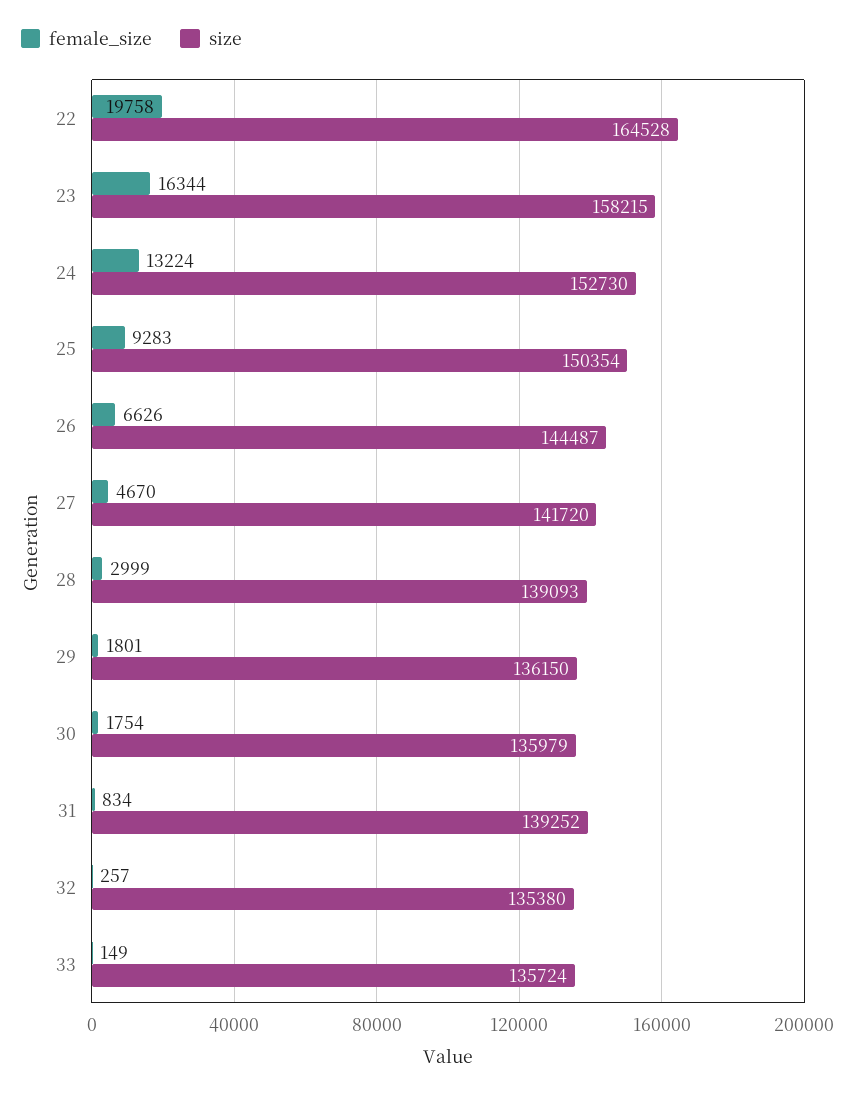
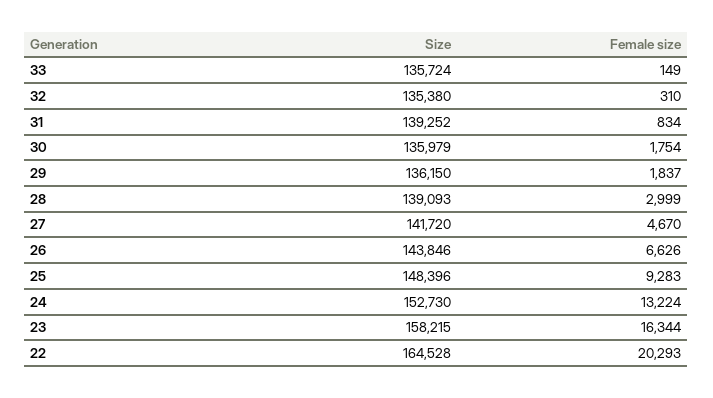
female_size, 22: 19758 -> 20293
size, 25: 150354 -> 148396
size, 26: 144487 -> 143846
female_size, 29: 1801 -> 1837
female_size, 32: 257 -> 310

